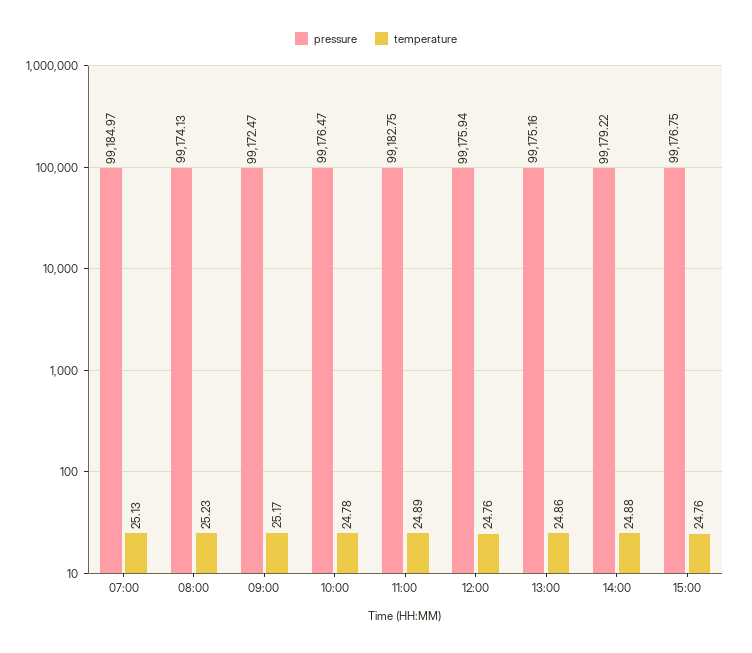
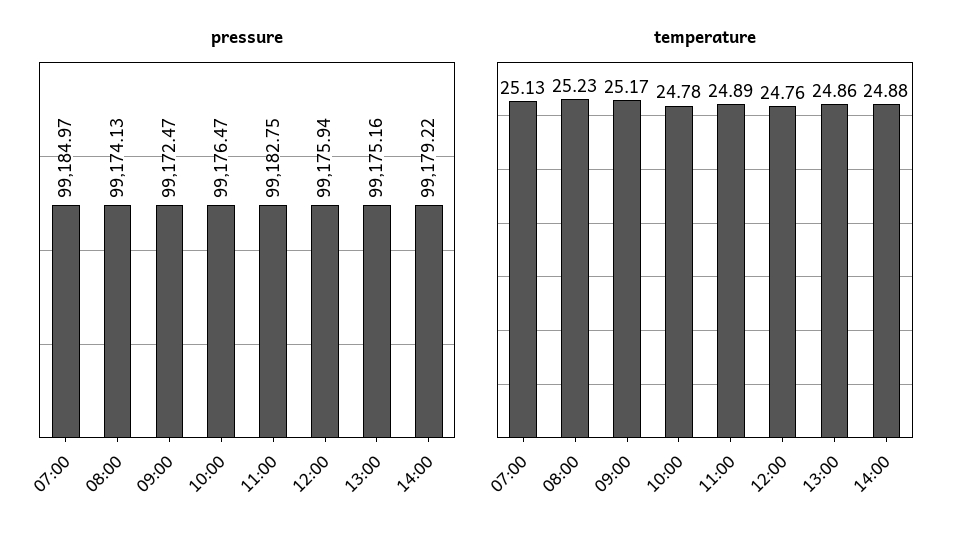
pressure, 15:00: 99176.75 -> none
temperature, 15:00: 24.76 -> none

